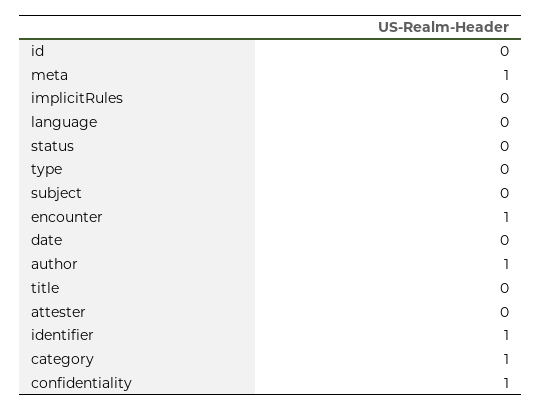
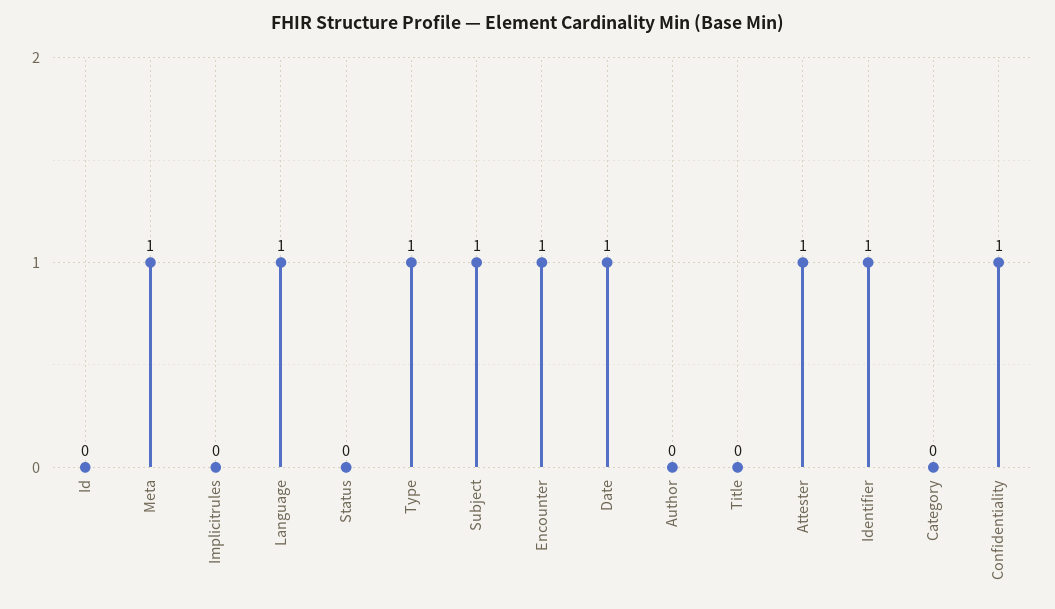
language: 0 -> 1
type: 0 -> 1
subject: 0 -> 1
date: 0 -> 1
author: 1 -> 0
attester: 0 -> 1
category: 1 -> 0

